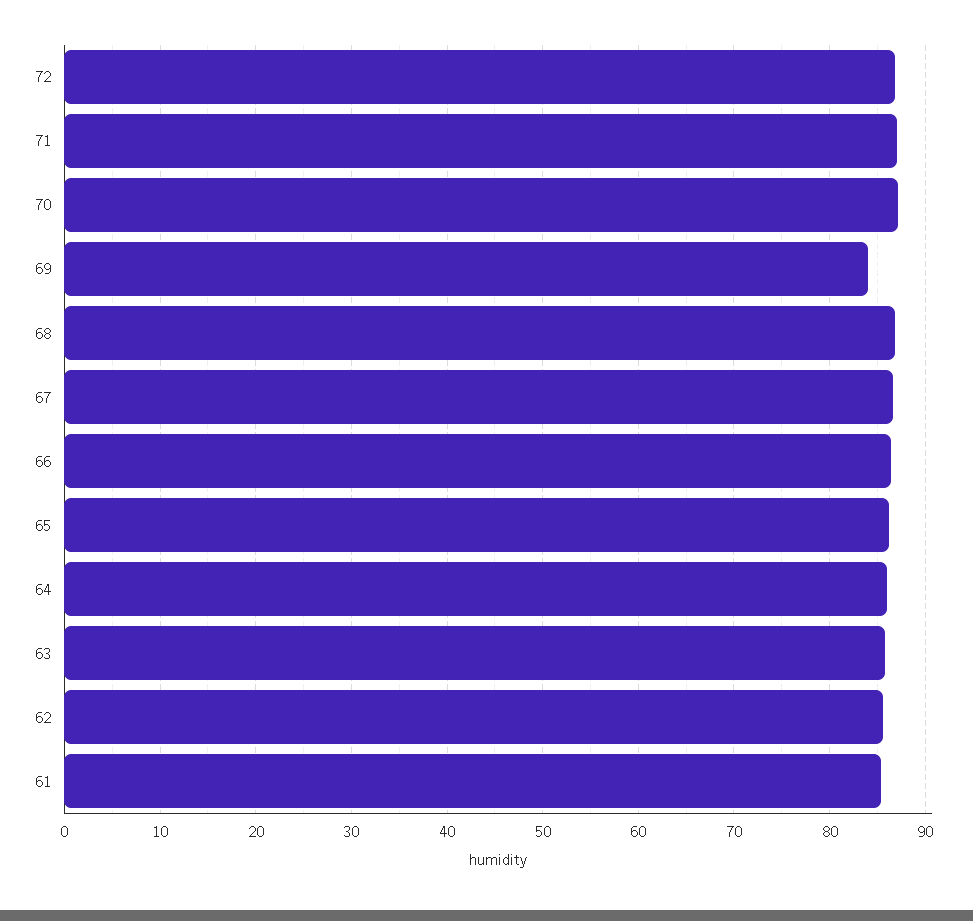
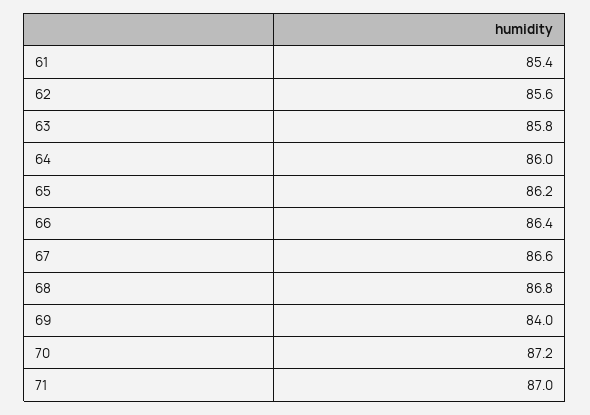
72: 87 -> none

